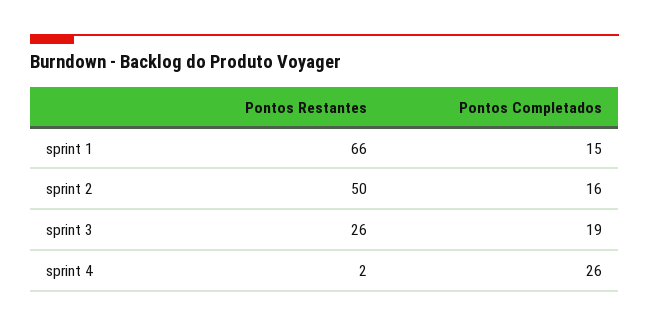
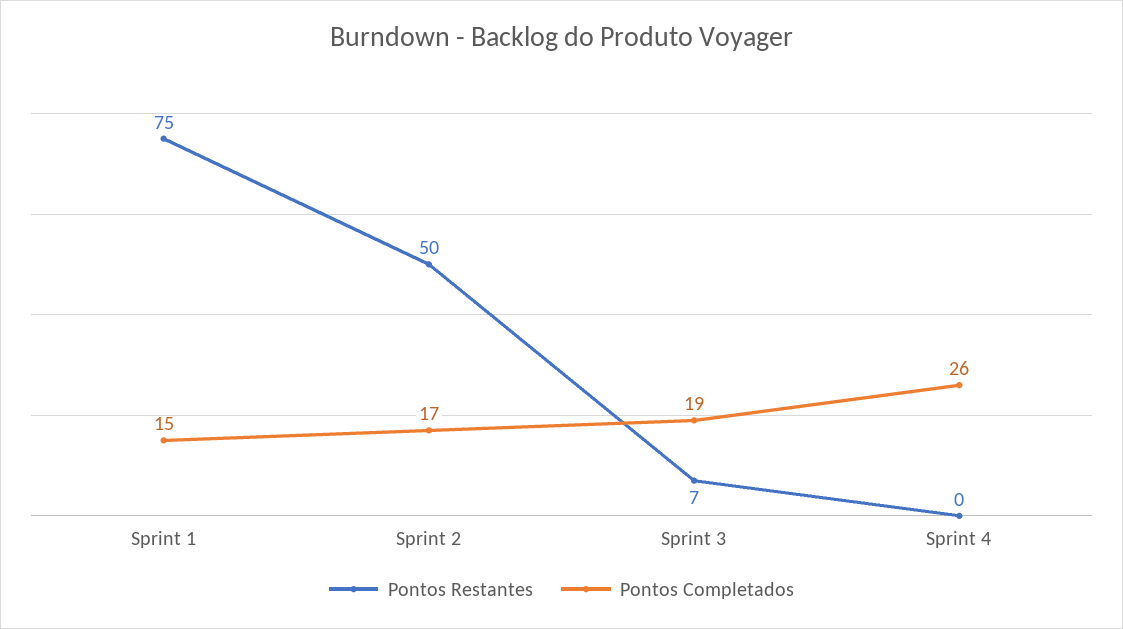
Pontos Restantes, sprint 1: 66 -> 75
Pontos Completados, sprint 2: 16 -> 17
Pontos Restantes, sprint 3: 26 -> 7
Pontos Restantes, sprint 4: 2 -> 0

